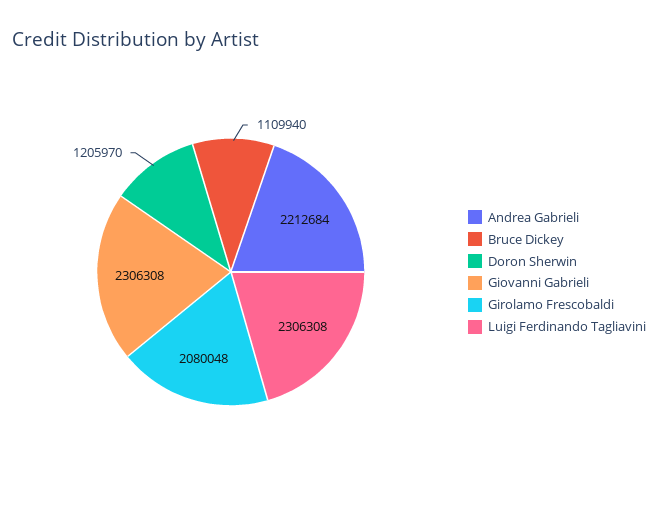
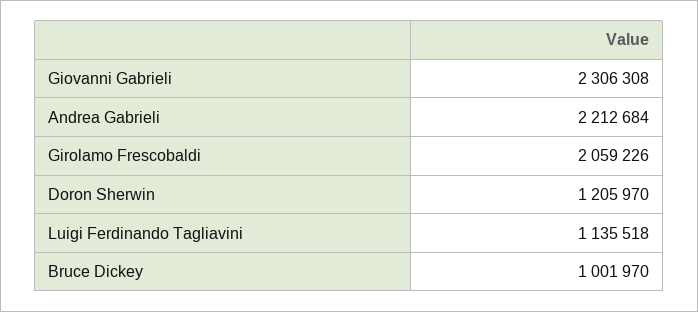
Bruce Dickey: 1109940 -> 1001970
Girolamo Frescobaldi: 2080048 -> 2059226
Luigi Ferdinando Tagliavini: 2306308 -> 1135518

